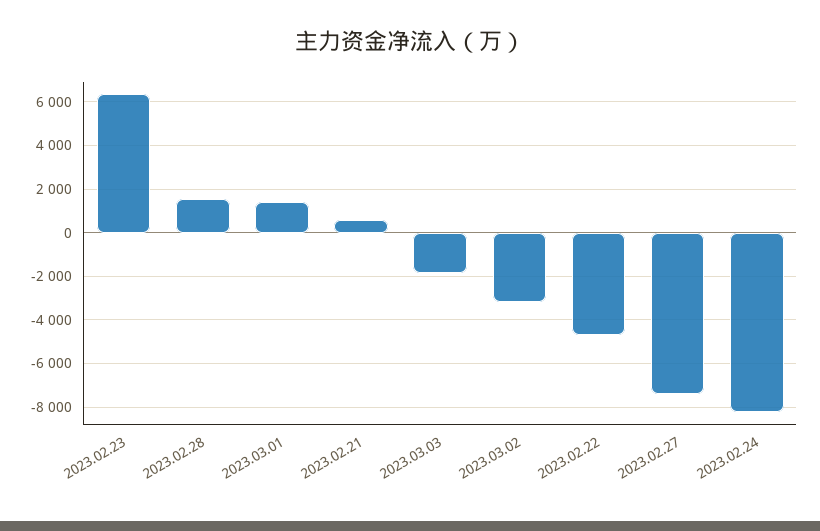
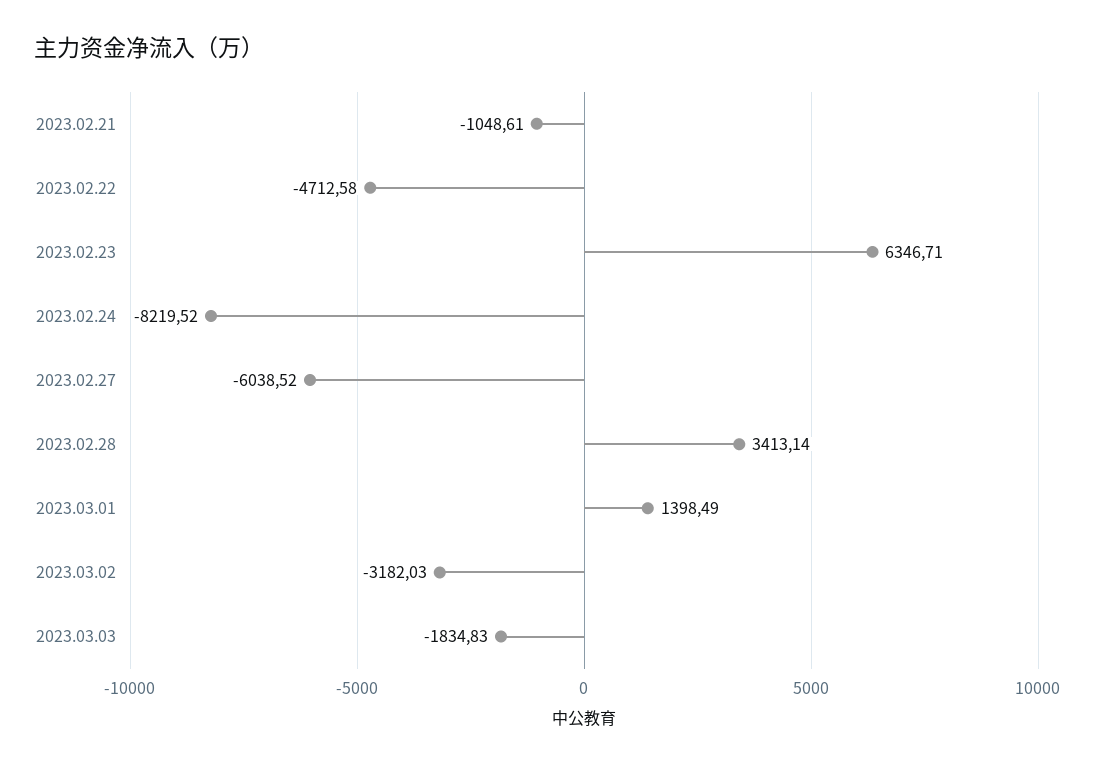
2023.02.28: 1500 -> 3413.14
2023.02.21: 500 -> -1048.61
2023.02.27: -7500 -> -6038.52

